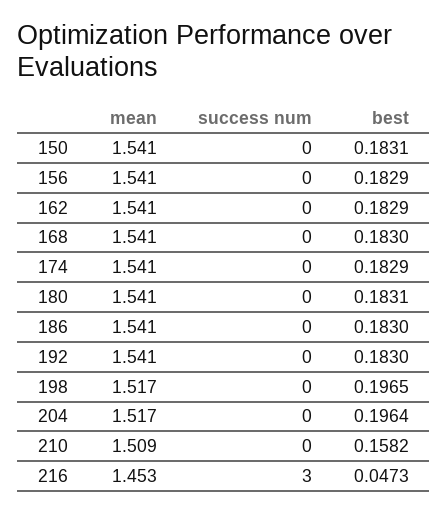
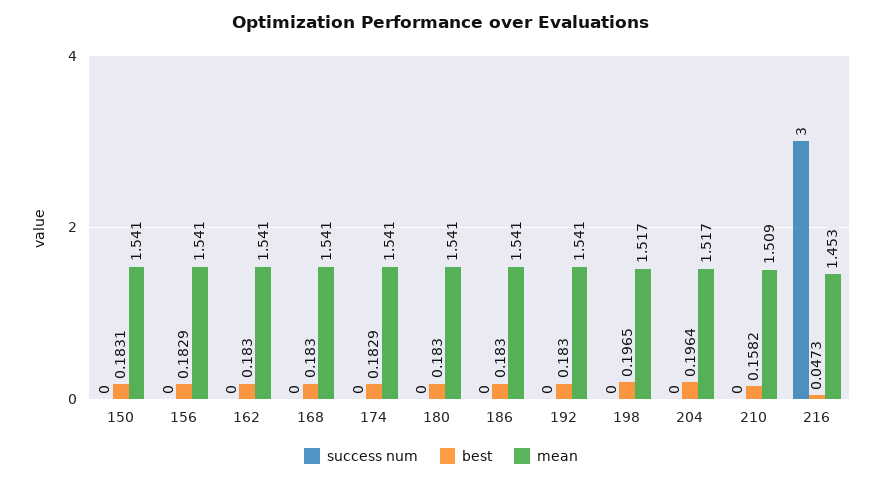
best, 162: 0.1829 -> 0.183
best, 180: 0.1831 -> 0.183

